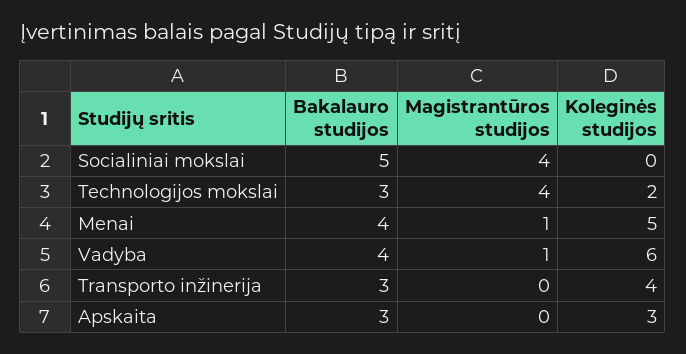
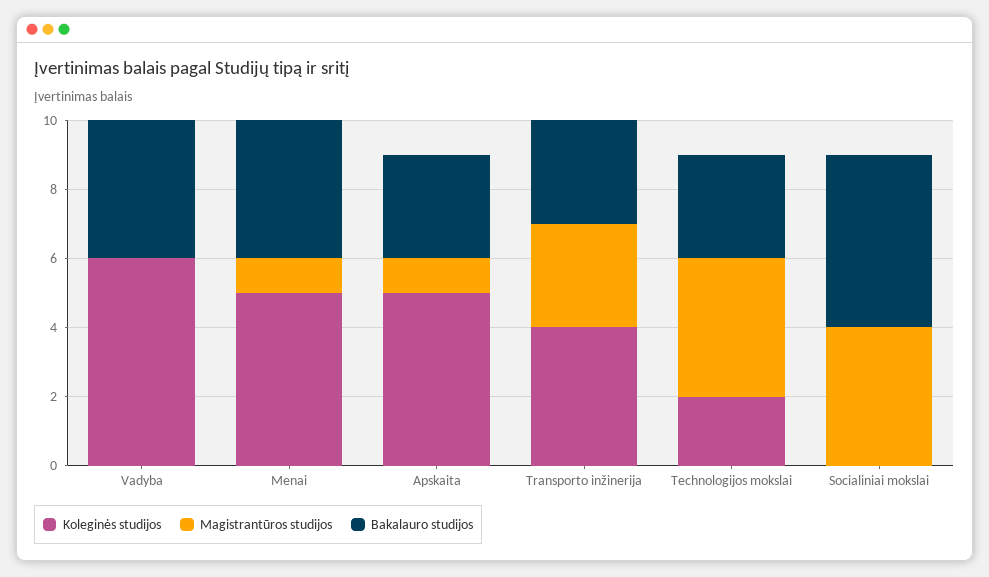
Magistrantūros studijos, Vadyba: 1 -> 0
Magistrantūros studijos, Transporto inžinerija: 0 -> 3
Magistrantūros studijos, Apskaita: 0 -> 1
Koleginės studijos, Apskaita: 3 -> 5

